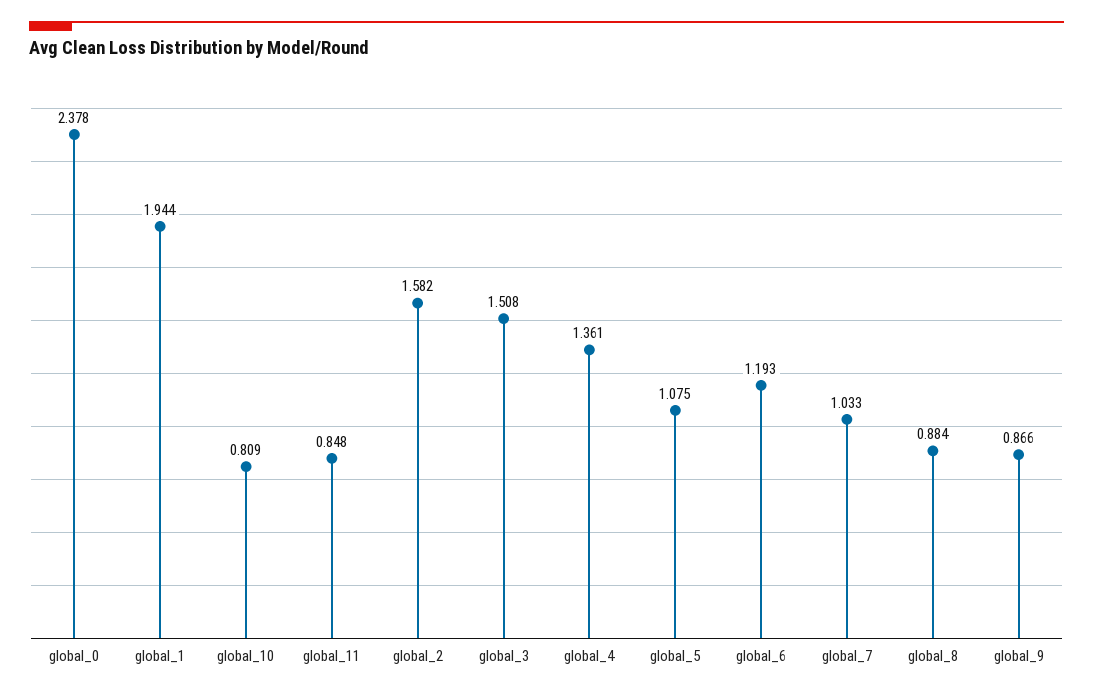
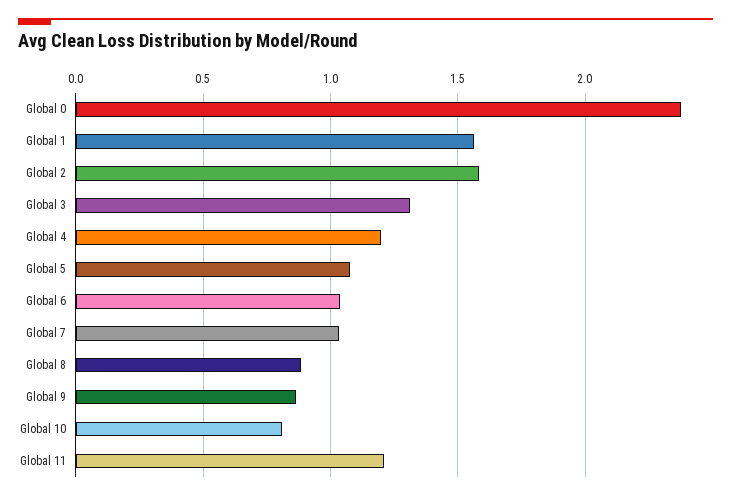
global_1: 1.944 -> 1.55
global_11: 0.848 -> 1.2
global_3: 1.508 -> 1.3
global_4: 1.361 -> 1.2
global_6: 1.193 -> 1.05

